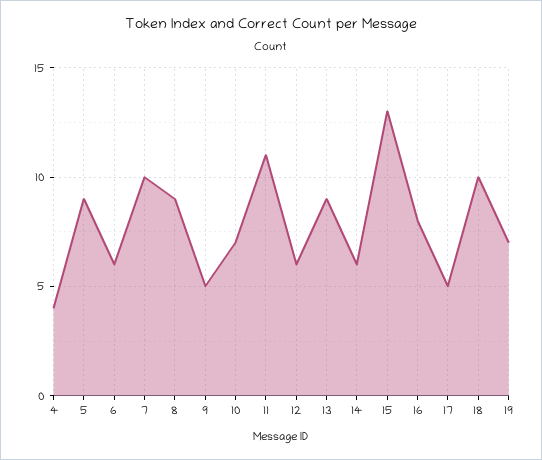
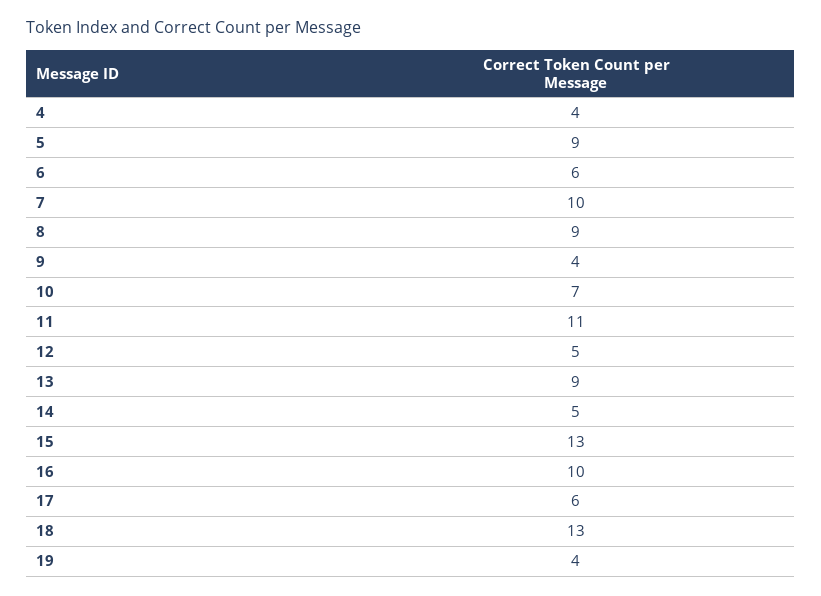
9: 5 -> 4
12: 6 -> 5
14: 6 -> 5
16: 8 -> 10
17: 5 -> 6
18: 10 -> 13
19: 7 -> 4

